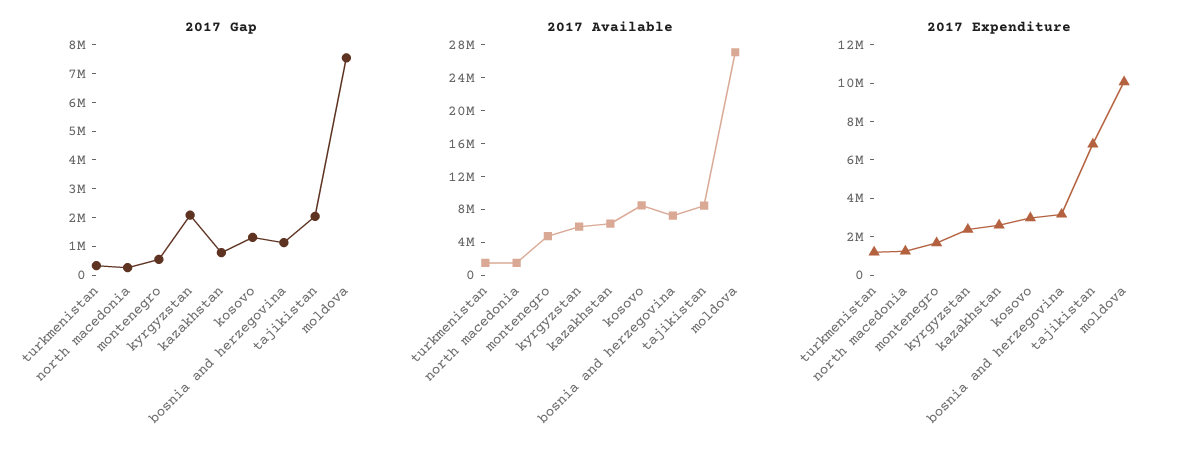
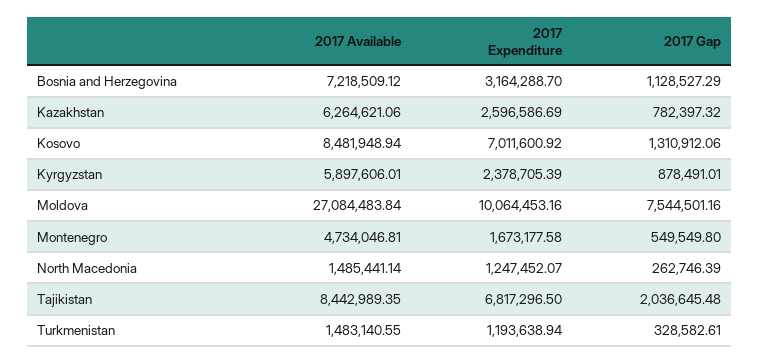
2017 Gap, kyrgyzstan: 2000000 -> 878491.01
2017 Expenditure, kosovo: 3000000 -> 7011600.92

